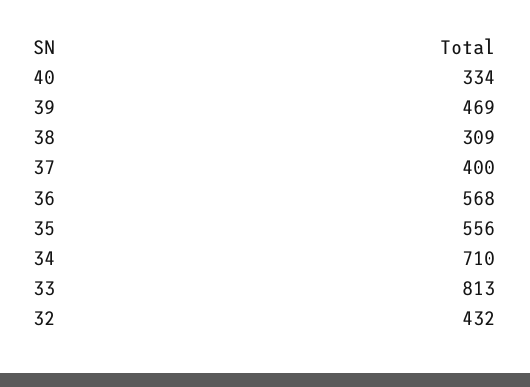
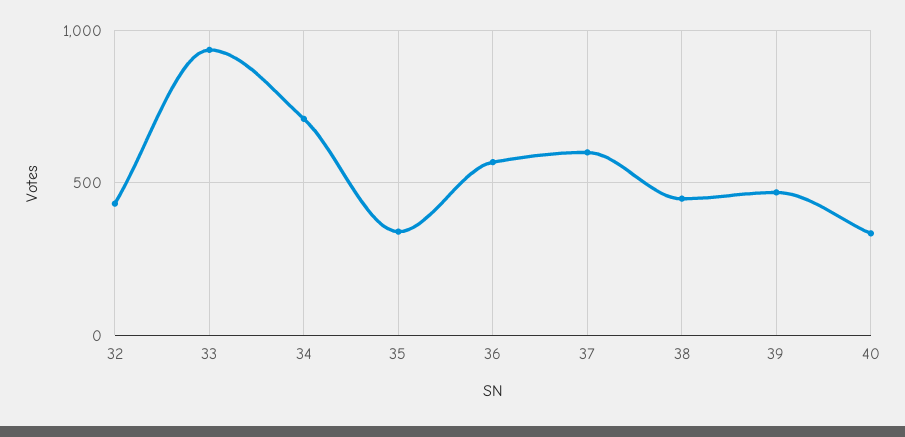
38: 309 -> 450
37: 400 -> 600
35: 556 -> 350
33: 813 -> 950

